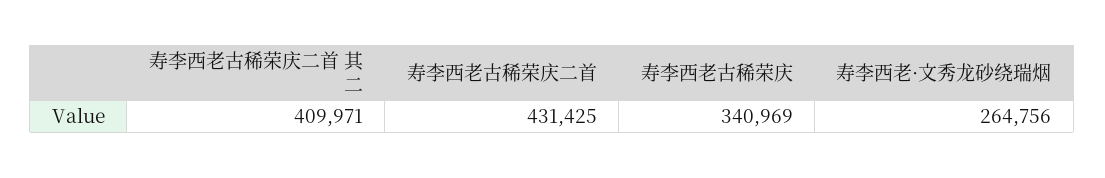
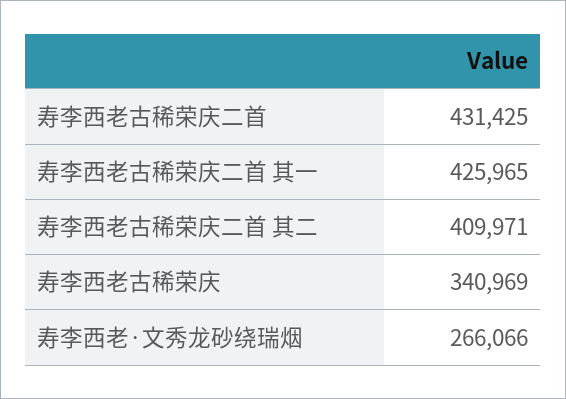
寿李西老·文秀龙砂绕瑞烟: 264756 -> 266066
寿李西老古稀荣庆二首 其一: none -> 425965

